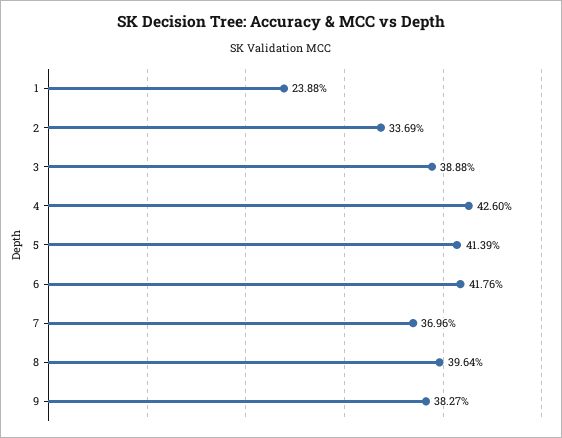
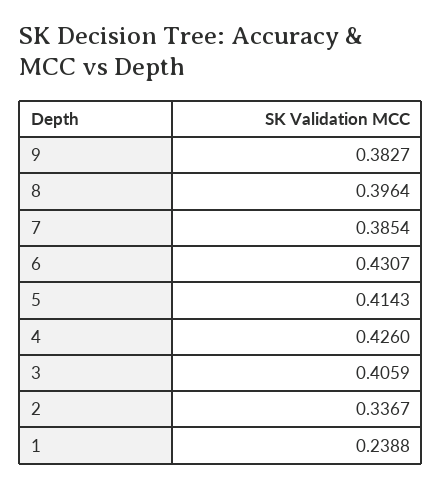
2: 0.3369 -> 0.3367
3: 0.3888 -> 0.4059
5: 0.4139 -> 0.4143
6: 0.4176 -> 0.4307
7: 0.3696 -> 0.3854

